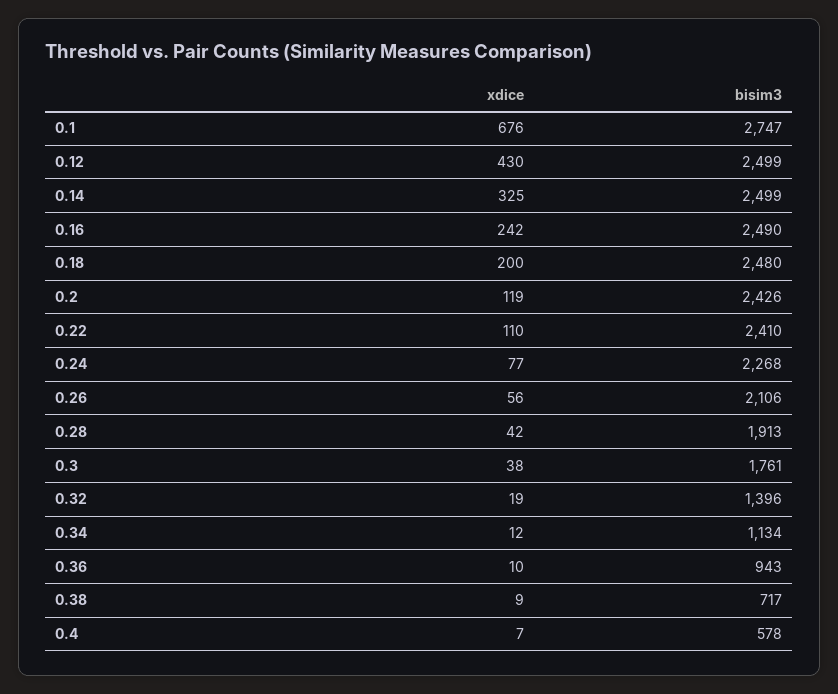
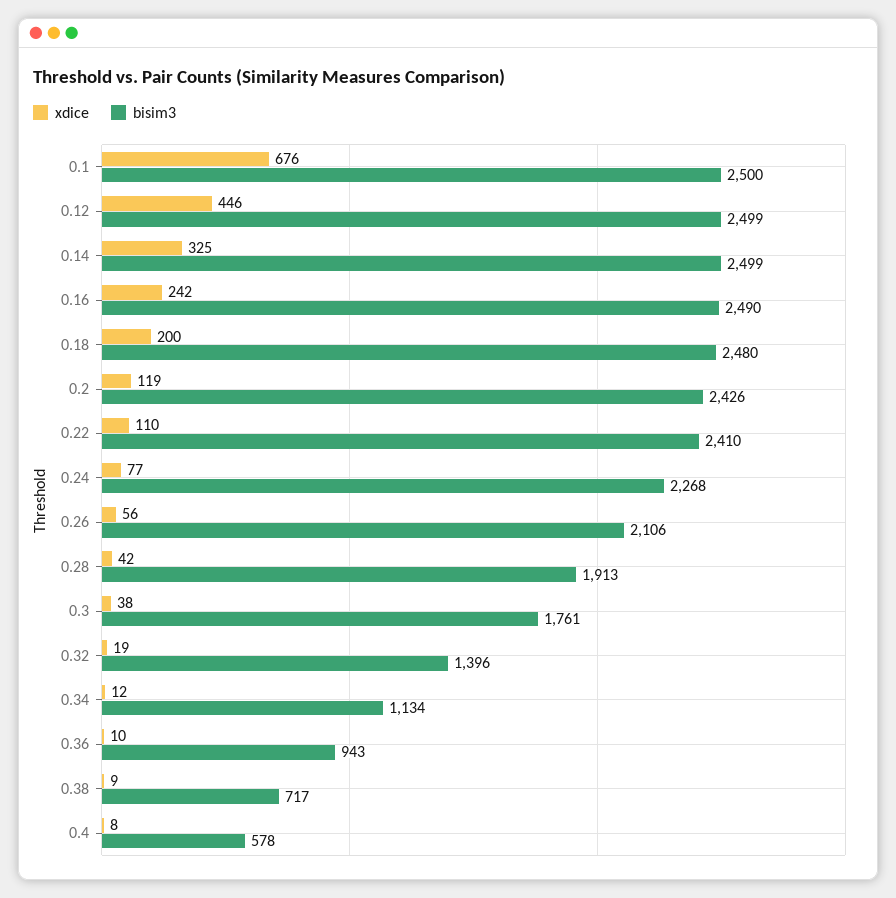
bisim3, 0.1: 2747 -> 2500
xdice, 0.12: 430 -> 446
xdice, 0.4: 7 -> 8

